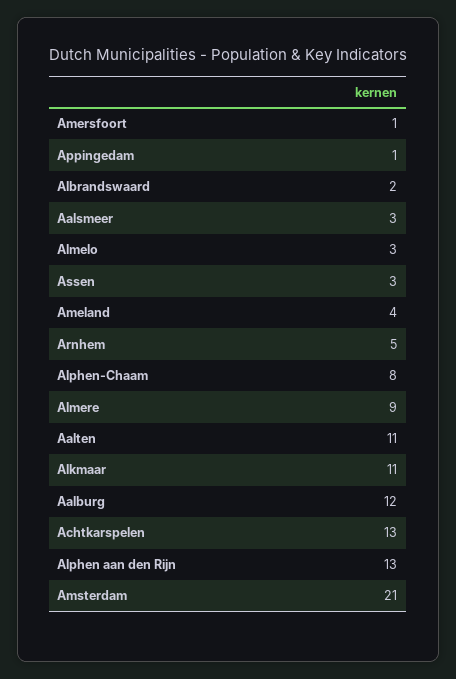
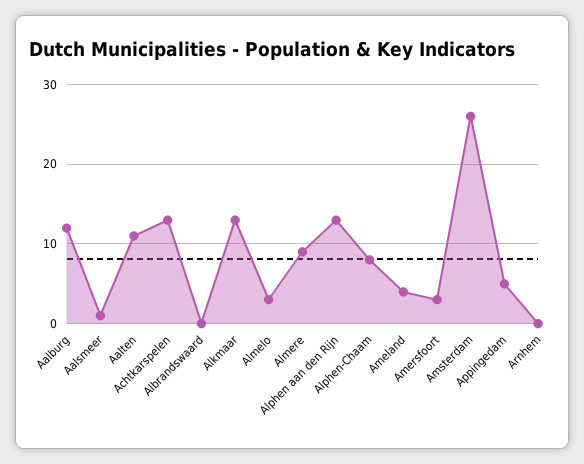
Amersfoort: 1 -> 3
Appingedam: 1 -> 5
Albrandswaard: 2 -> 0
Aalsmeer: 3 -> 1
Assen: 3 -> none
Arnhem: 5 -> 0
Alkmaar: 11 -> 13
Amsterdam: 21 -> 26

